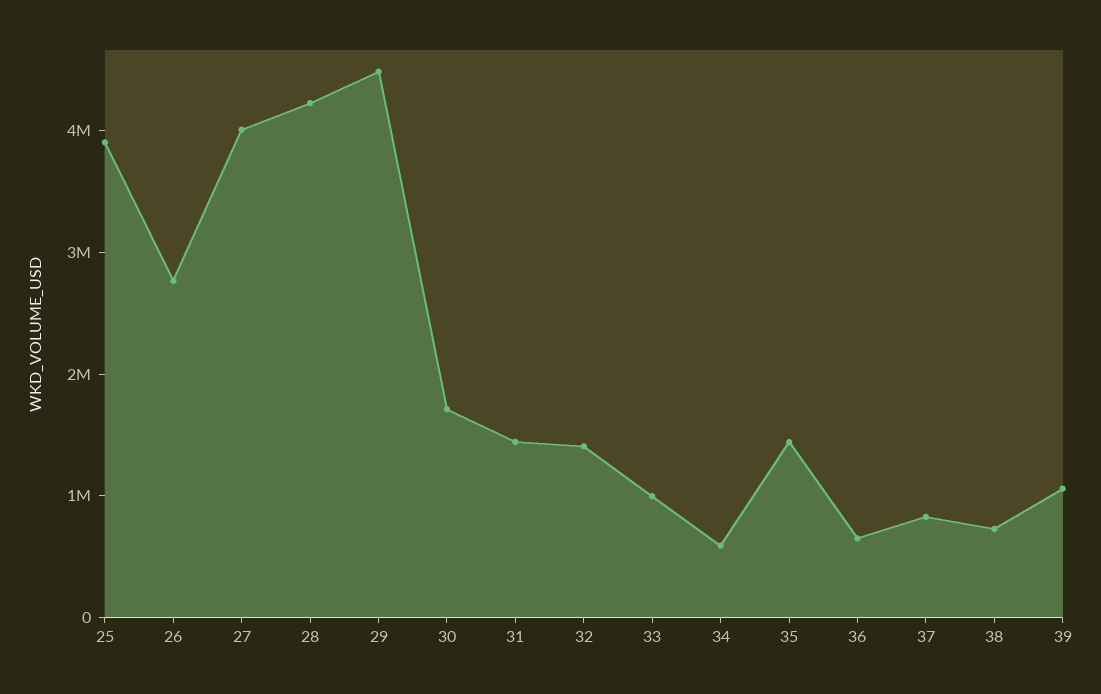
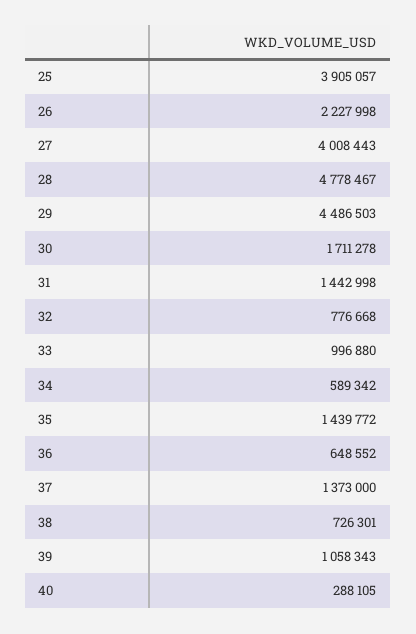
26: 2800000 -> 2227998
28: 4200000 -> 4778467
32: 1400000 -> 776668
37: 800000 -> 1373000
40: none -> 288105

